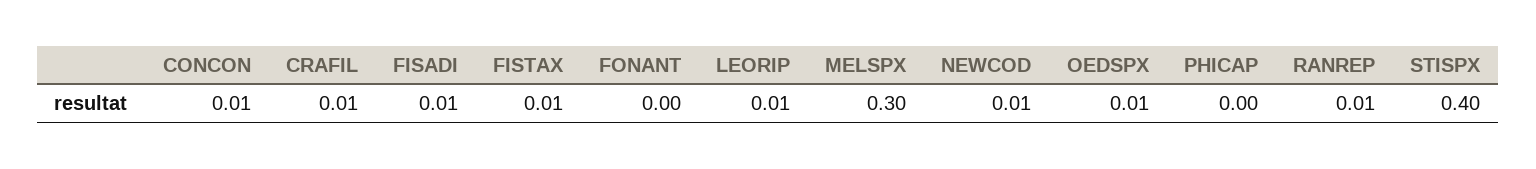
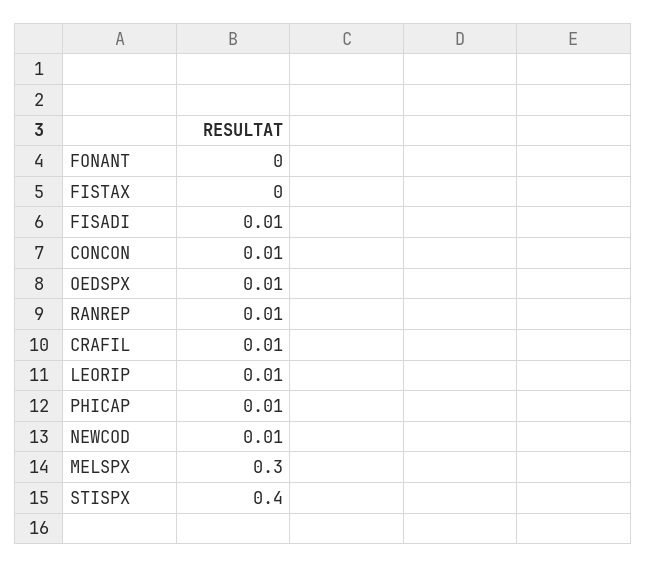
FISTAX: 0.01 -> 0
PHICAP: 0 -> 0.01

